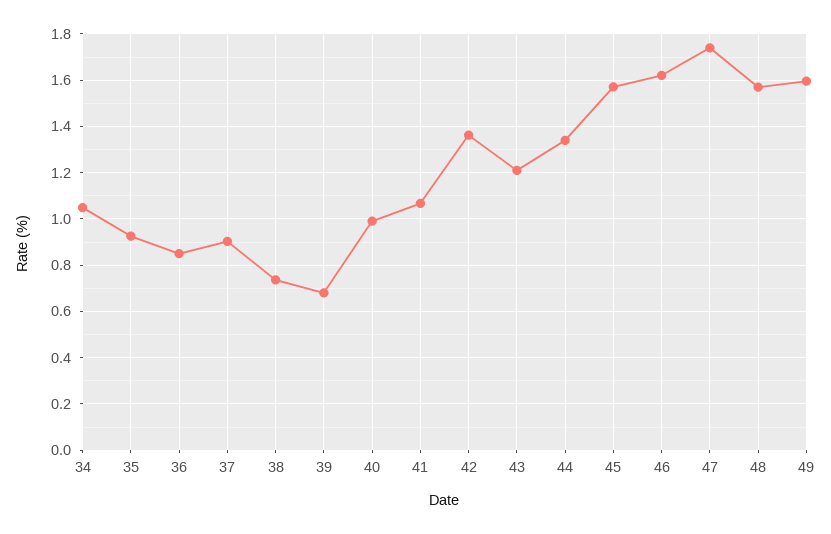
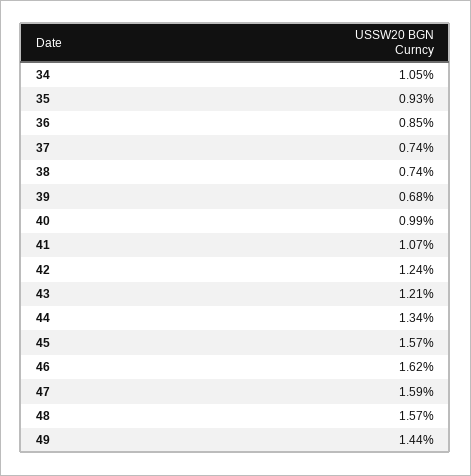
37: 0.9 -> 0.74
42: 1.35 -> 1.24
47: 1.75 -> 1.59
49: 1.6 -> 1.44

